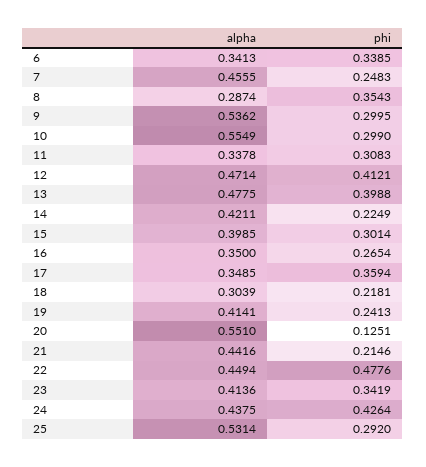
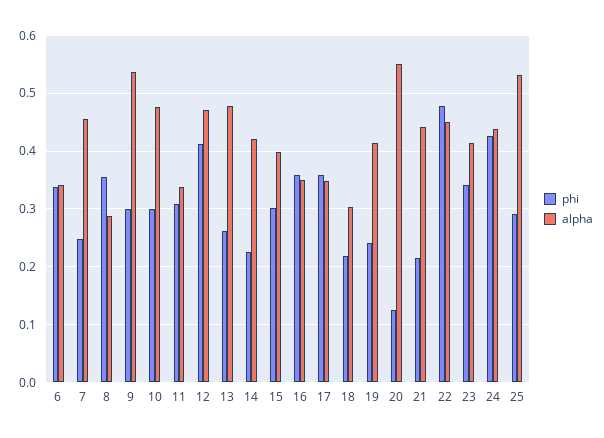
alpha, 10: 0.5549 -> 0.48
phi, 13: 0.3988 -> 0.26
phi, 16: 0.2654 -> 0.36

